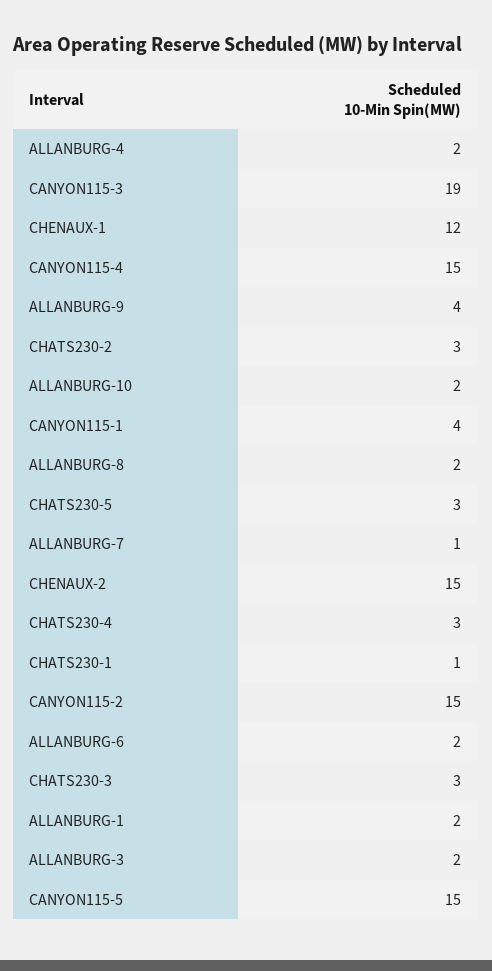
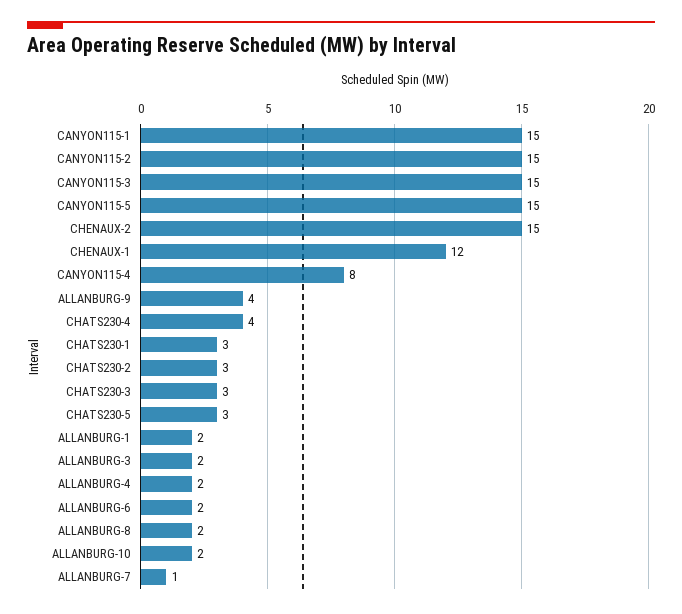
CANYON115-3: 19 -> 15
CANYON115-4: 15 -> 8
CANYON115-1: 4 -> 15
CHATS230-4: 3 -> 4
CHATS230-1: 1 -> 3

